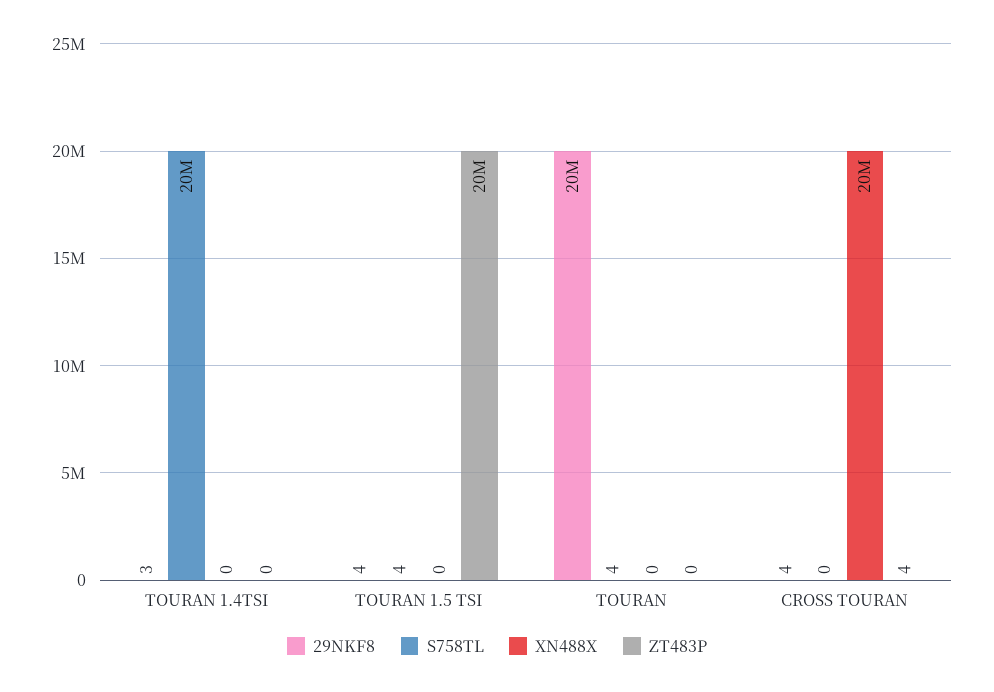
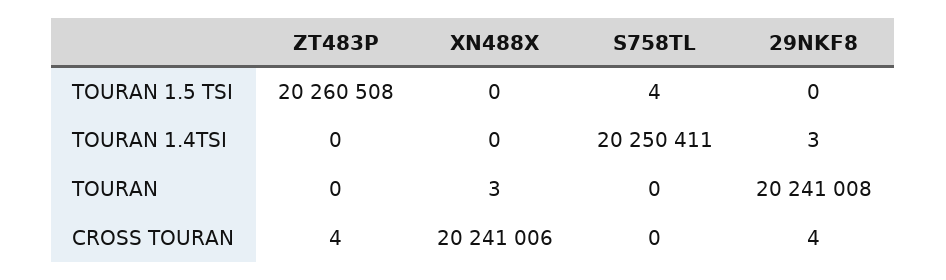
29NKF8, TOURAN 1.5 TSI: 4 -> 0
S758TL, TOURAN: 4 -> 0
XN488X, TOURAN: 0 -> 3

